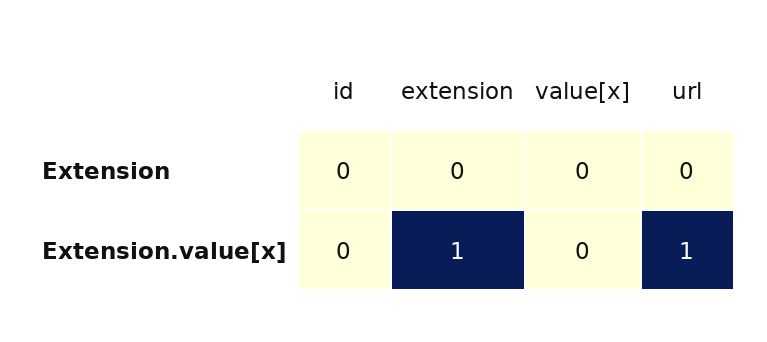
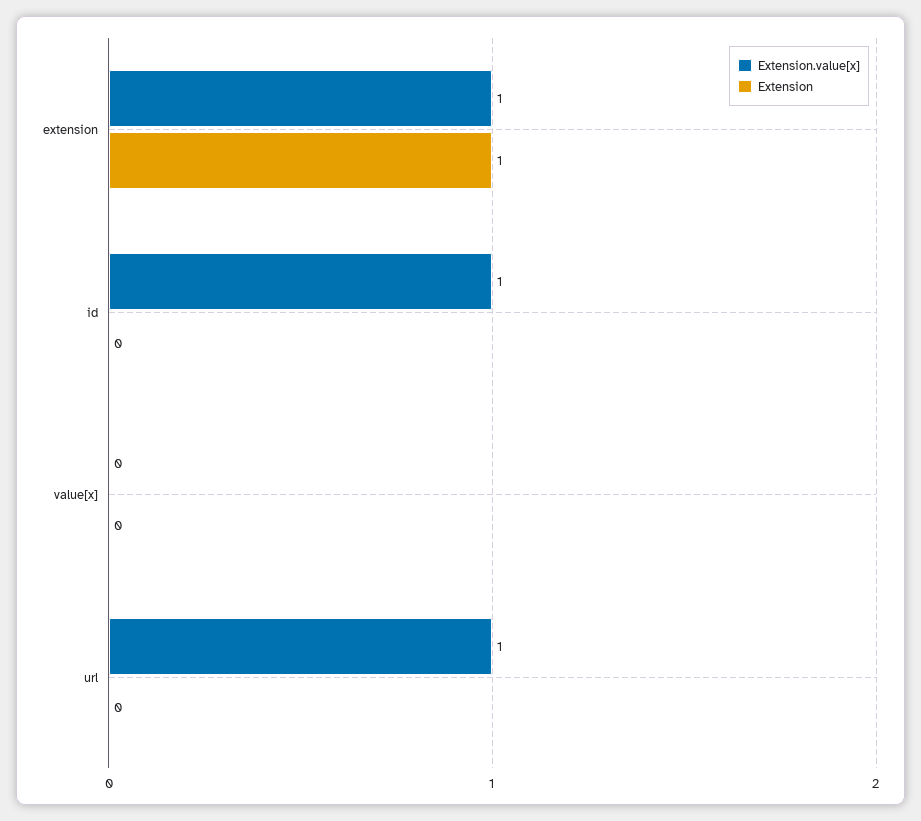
Extension, extension: 0 -> 1
Extension.value[x], id: 0 -> 1

